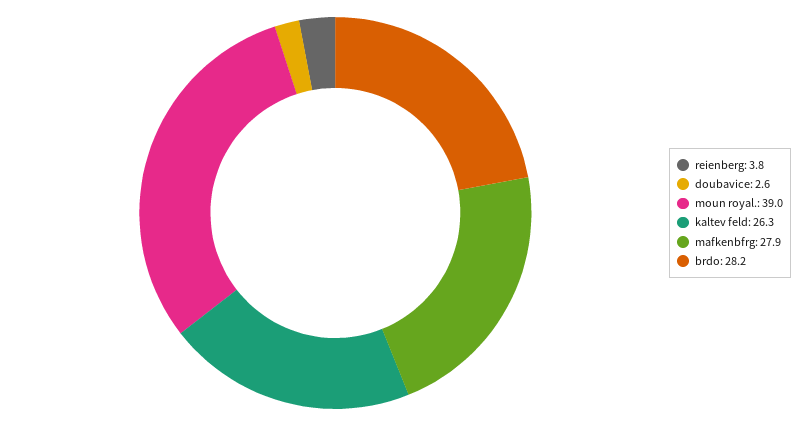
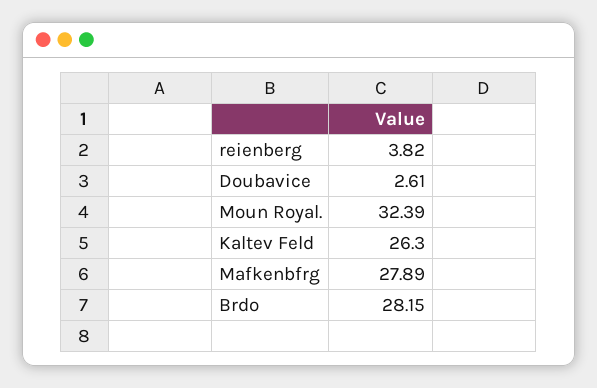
moun royal.: 39 -> 32.39

